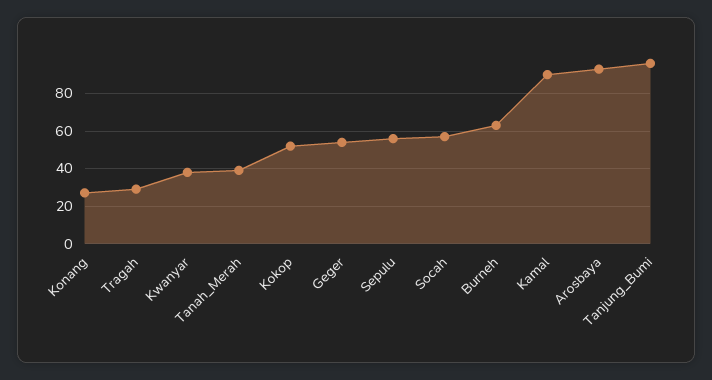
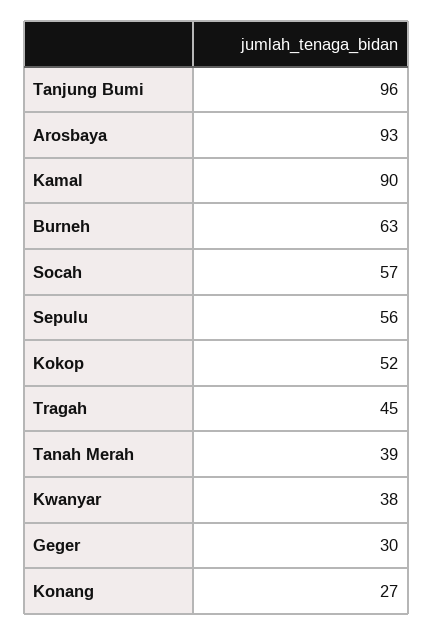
Tragah: 30 -> 45
Geger: 55 -> 30

